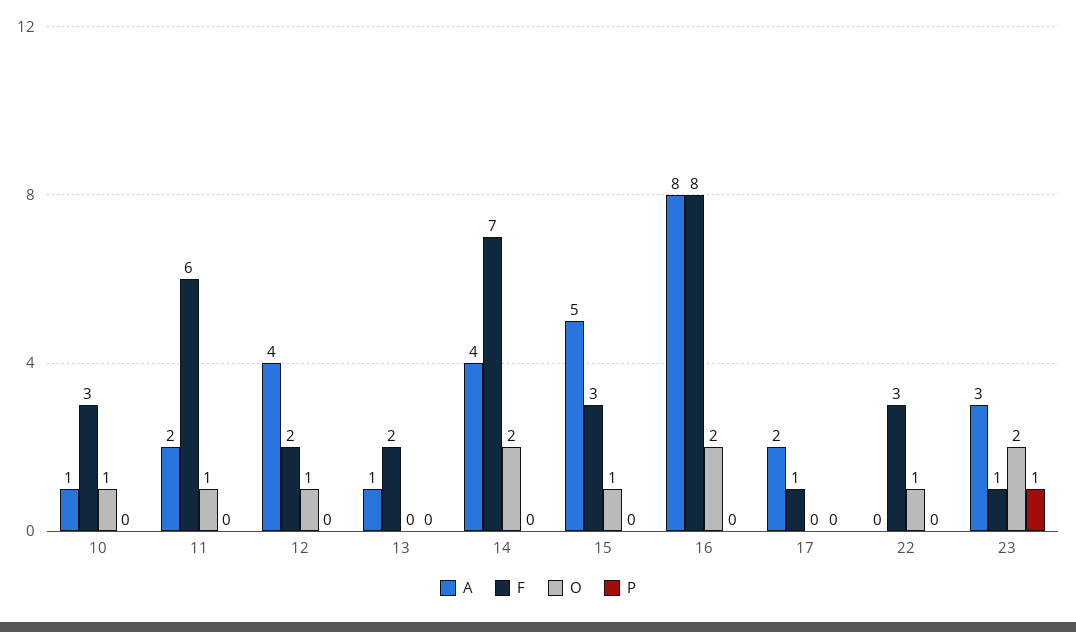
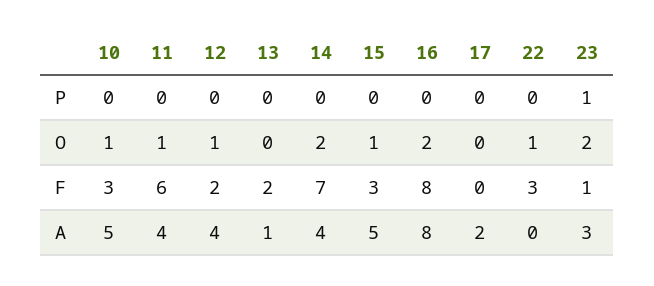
A, 10: 1 -> 5
A, 11: 2 -> 4
F, 17: 1 -> 0

